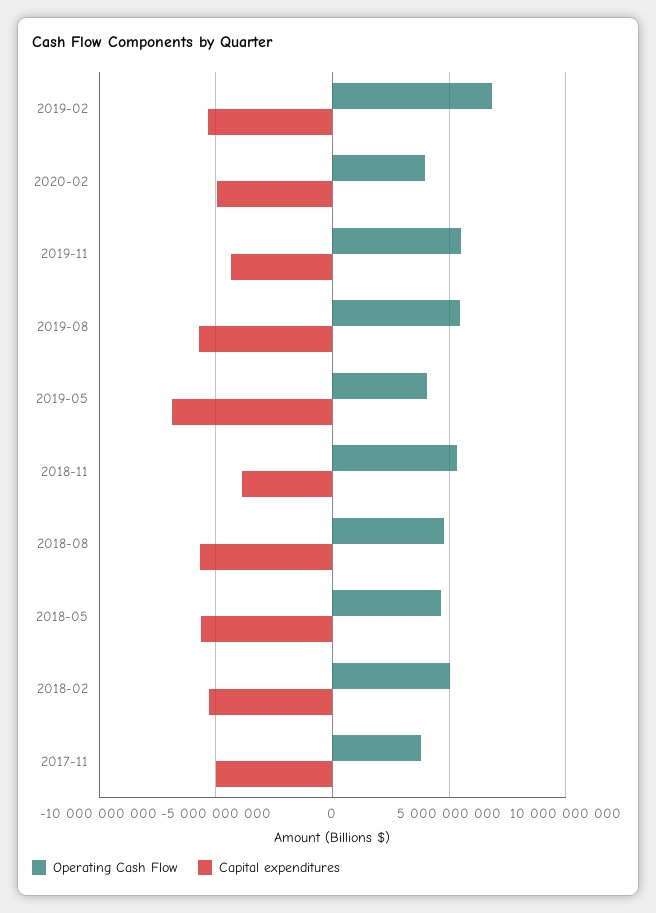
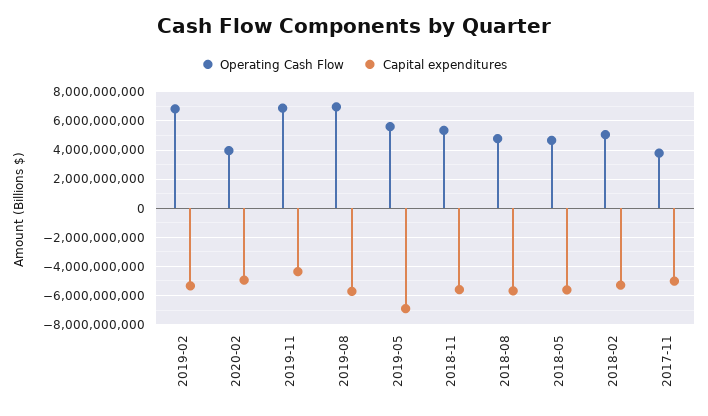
Operating Cash Flow, 2019-11: 5500000000 -> 7000000000
Operating Cash Flow, 2019-08: 5500000000 -> 7000000000
Operating Cash Flow, 2019-05: 4000000000 -> 5500000000
Capital expenditures, 2018-11: -4000000000 -> -5500000000

